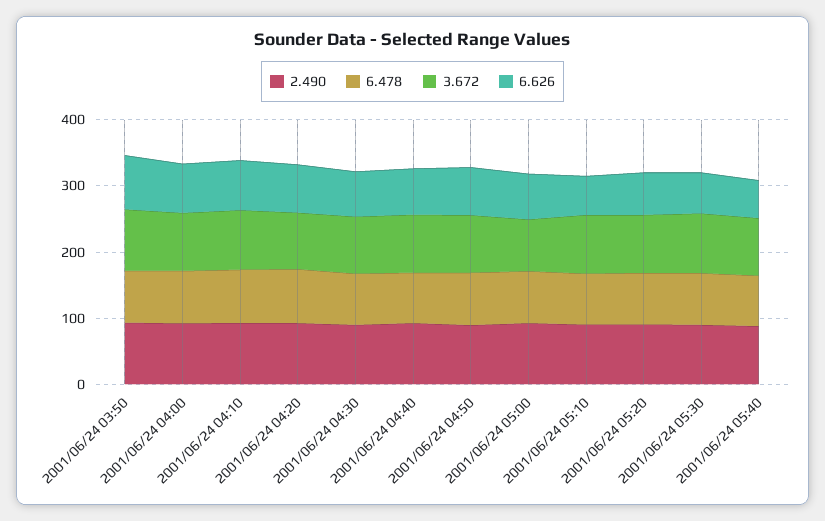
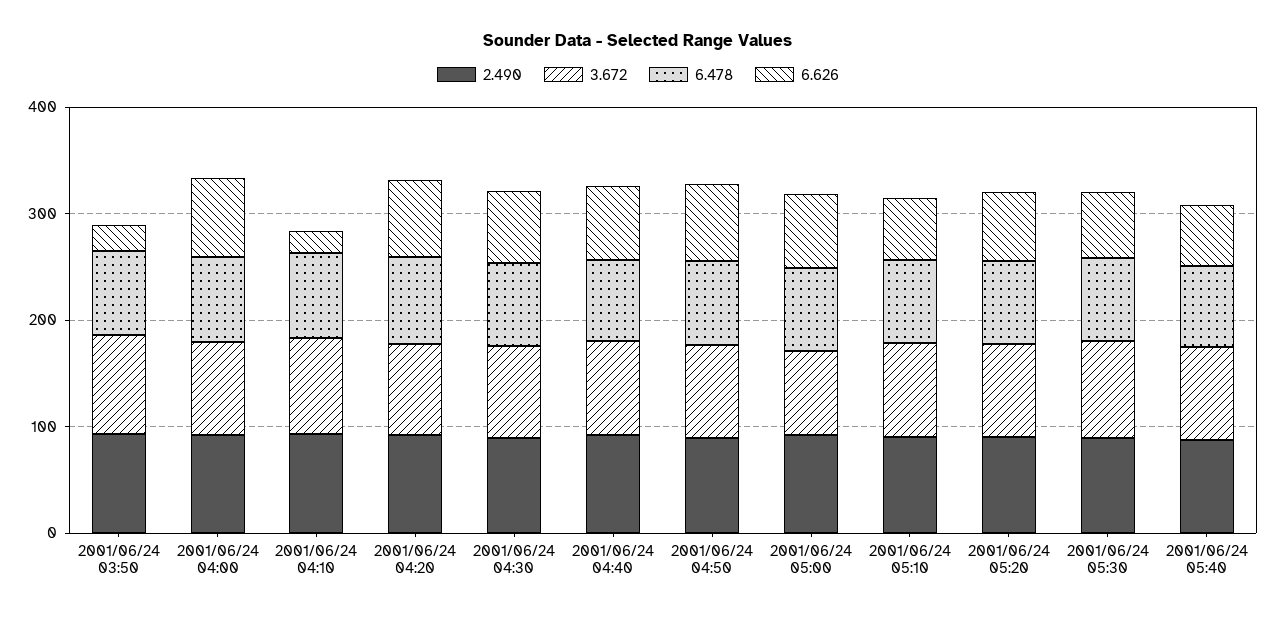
6.626, 2001/06/24 03:50: 80 -> 20
6.626, 2001/06/24 04:10: 80 -> 20

